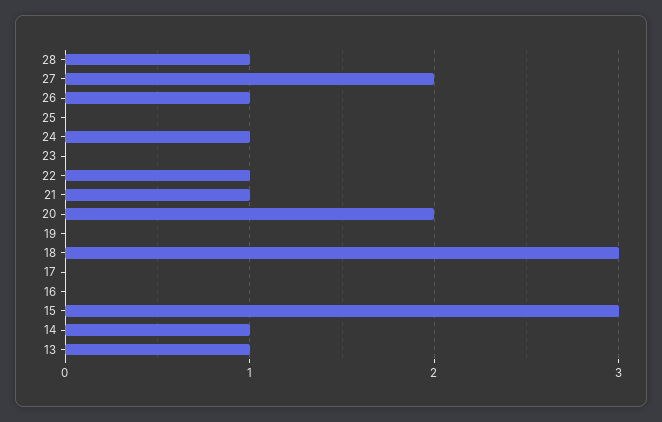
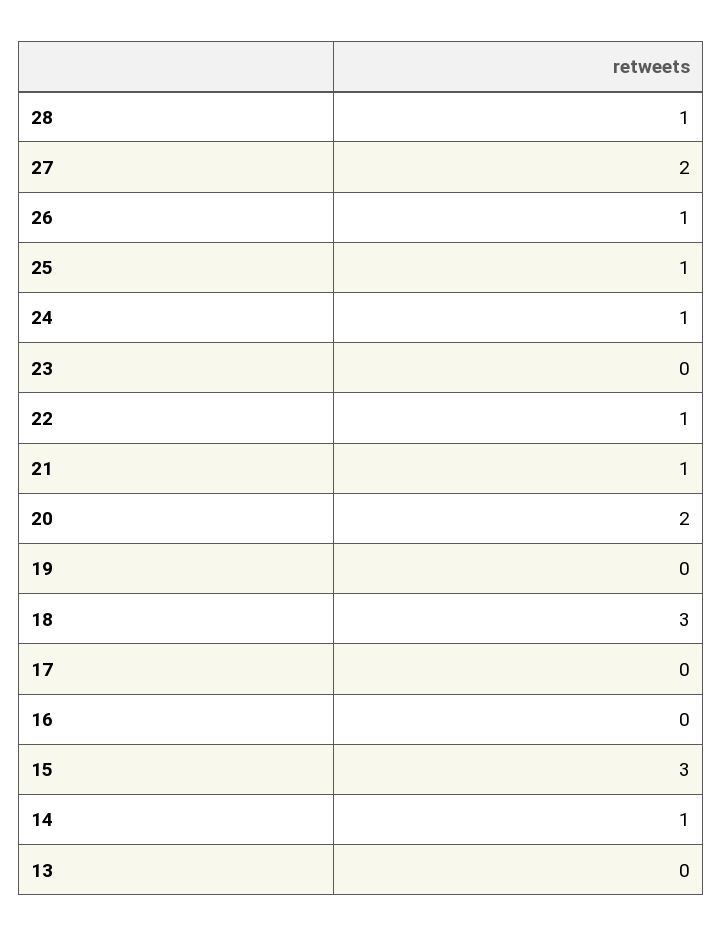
25: 0 -> 1
13: 1 -> 0

